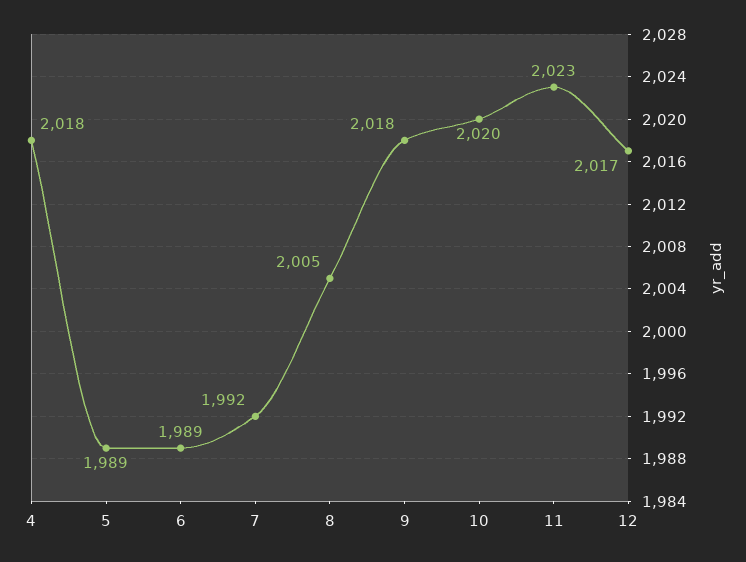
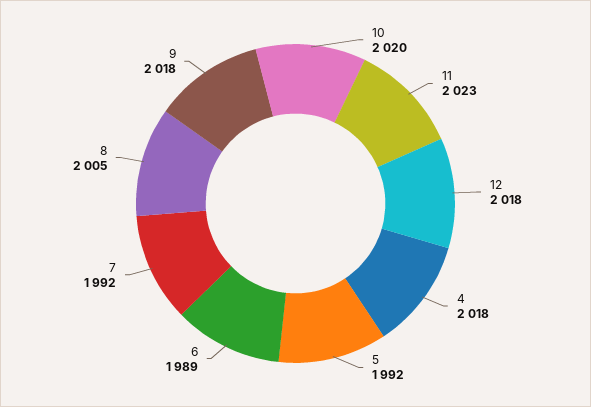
5: 1989 -> 1992
12: 2017 -> 2018

